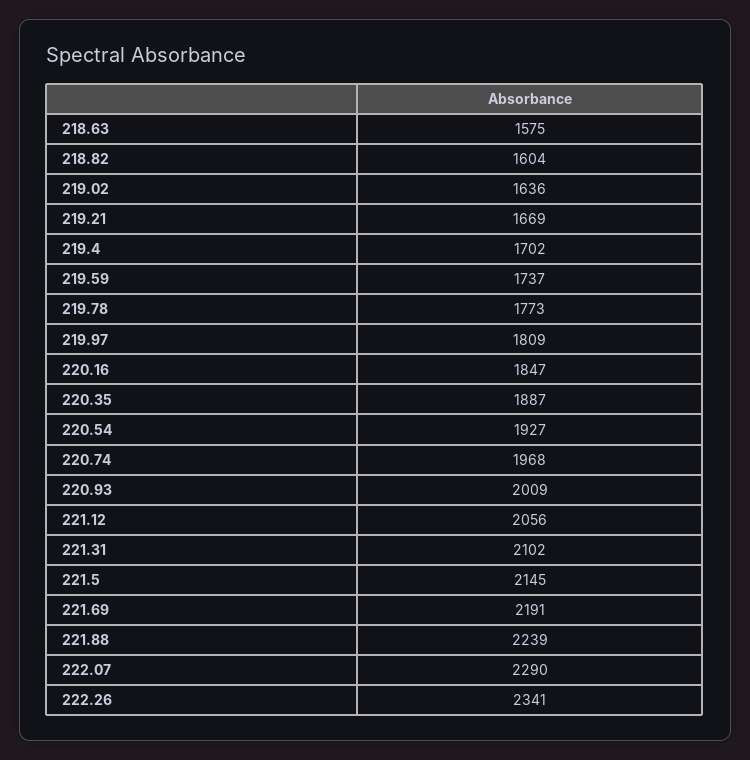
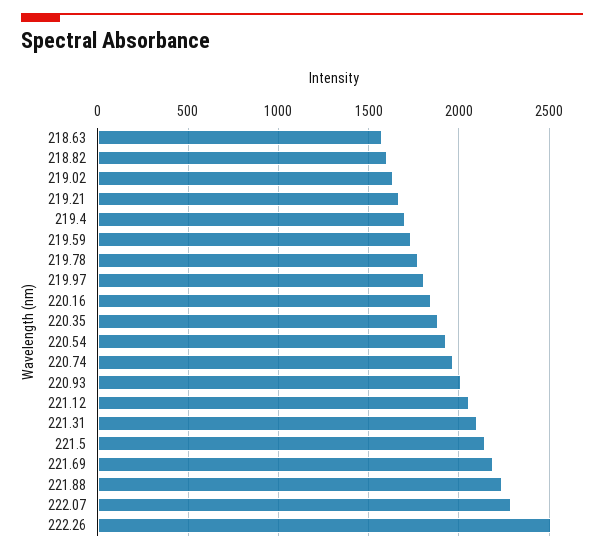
222.26: 2341 -> 2500

